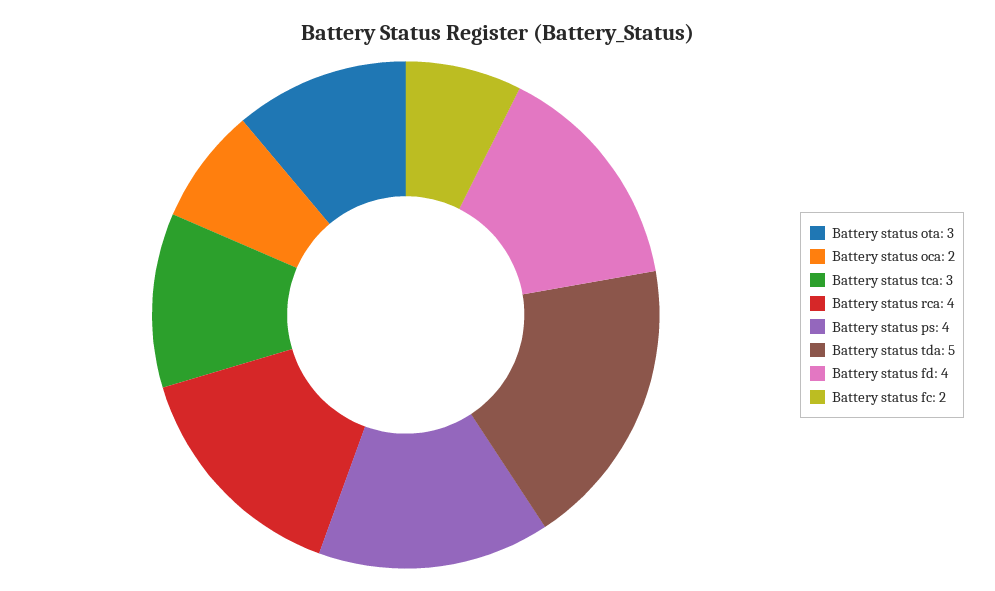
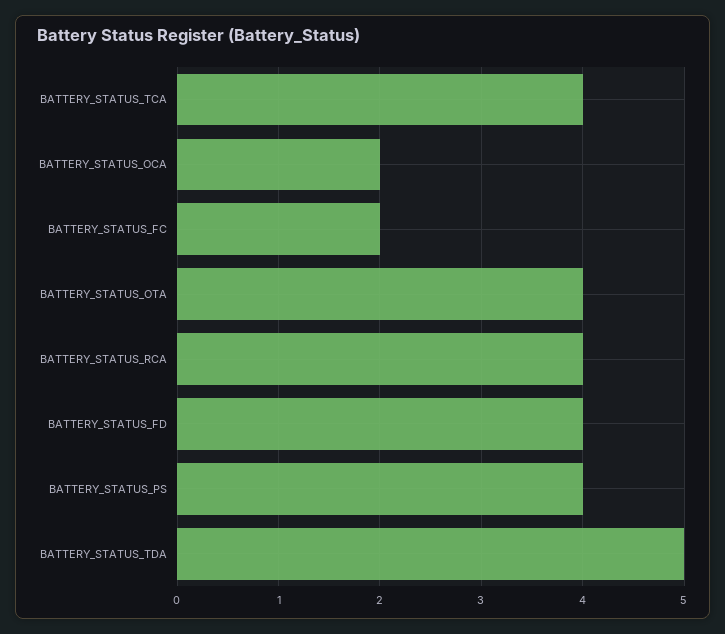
Battery status ota: 3 -> 4
Battery status tca: 3 -> 4

